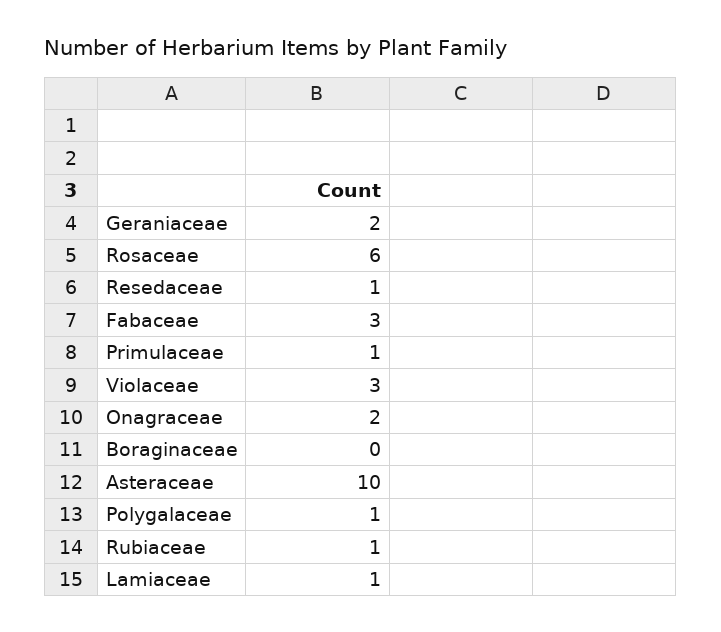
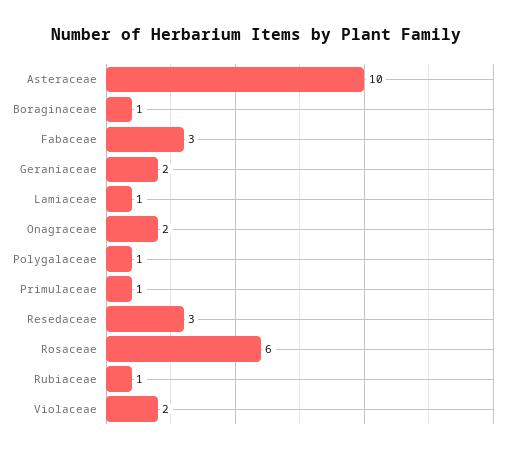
Resedaceae: 1 -> 3
Violaceae: 3 -> 2
Boraginaceae: 0 -> 1

